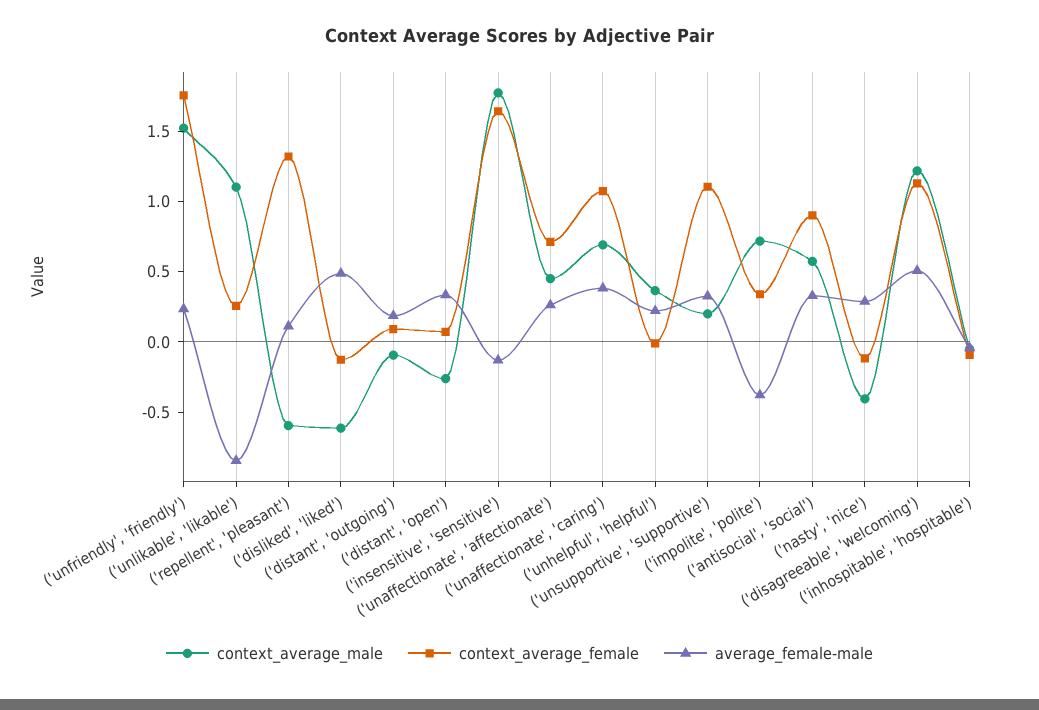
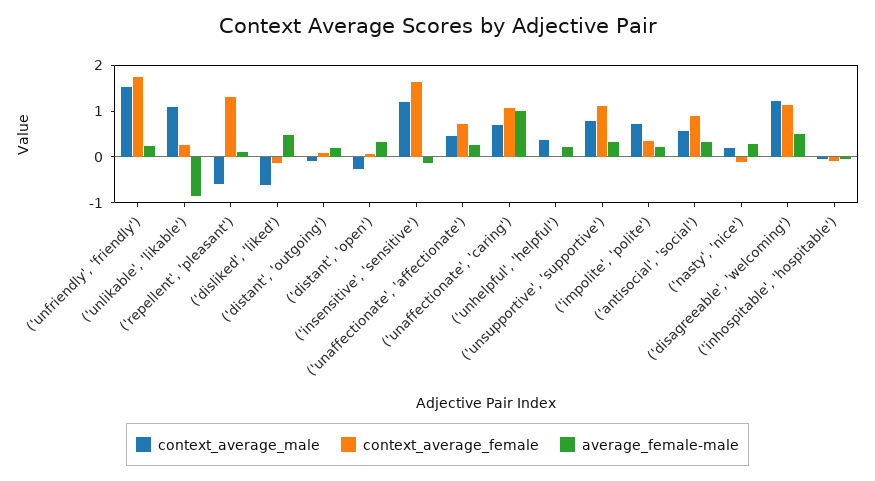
context_average_male, ('insensitive', 'sensitive'): 1.8 -> 1.2
average_female-male, ('unaffectionate', 'caring'): 0.4 -> 1
context_average_male, ('unsupportive', 'supportive'): 0.2 -> 0.8
average_female-male, ('impolite', 'polite'): -0.4 -> 0.2
context_average_male, ('nasty', 'nice'): -0.4 -> 0.2

